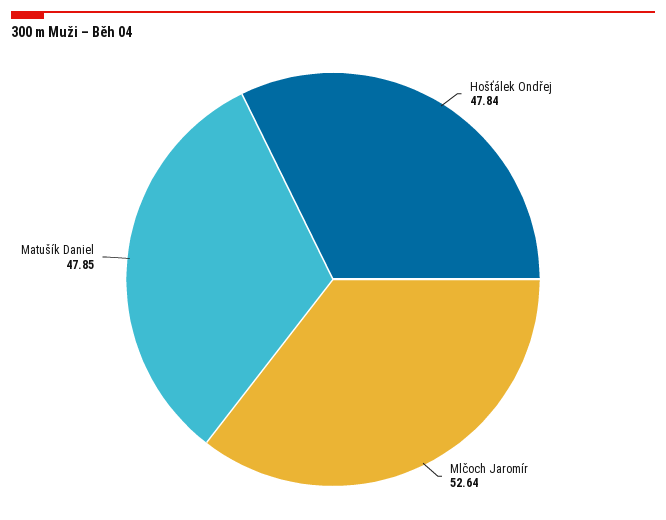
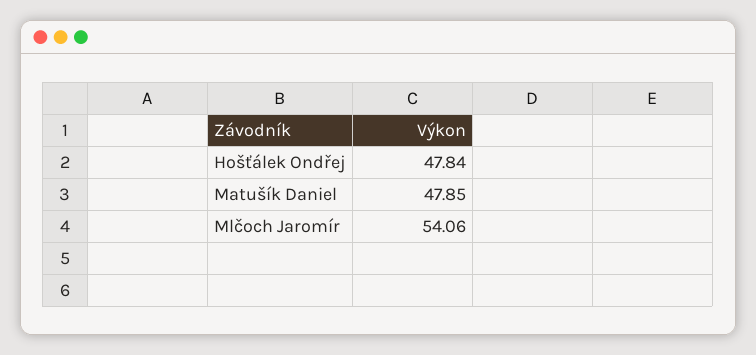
Mlčoch Jaromír: 52.64 -> 54.06

